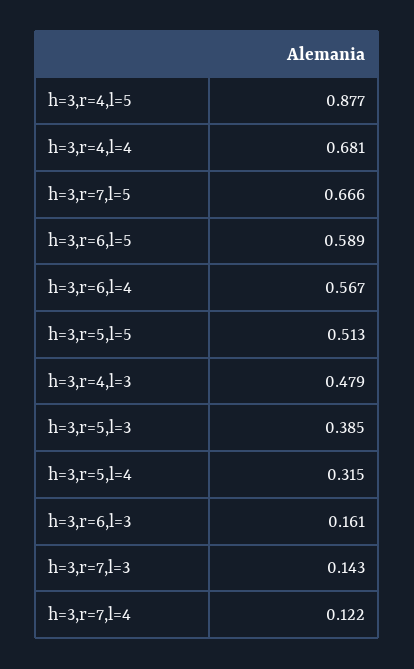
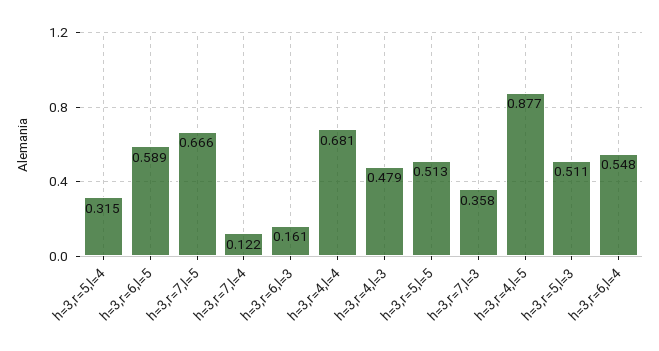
h=3,r=6,l=4: 0.567 -> 0.548
h=3,r=5,l=3: 0.385 -> 0.511
h=3,r=7,l=3: 0.143 -> 0.358

